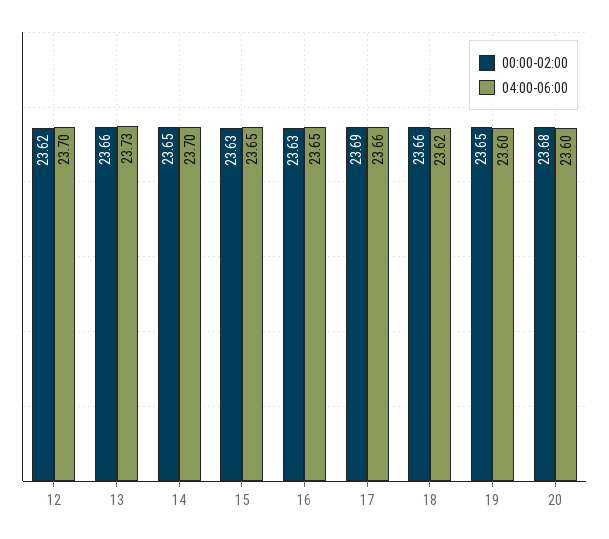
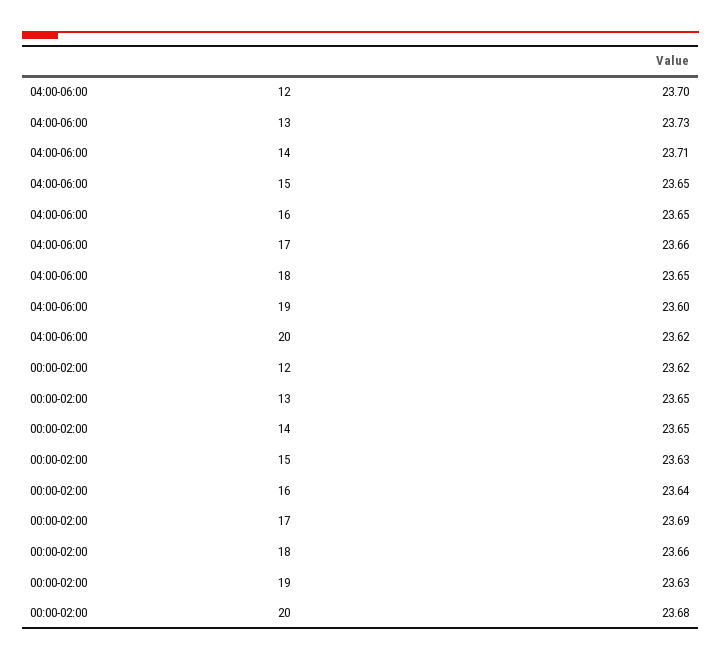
00:00-02:00, 13: 23.66 -> 23.65
04:00-06:00, 14: 23.7 -> 23.71
00:00-02:00, 16: 23.63 -> 23.64
04:00-06:00, 18: 23.62 -> 23.65
00:00-02:00, 19: 23.65 -> 23.63
04:00-06:00, 20: 23.6 -> 23.62

